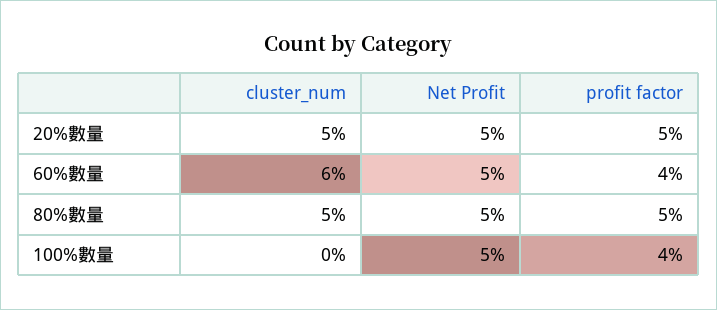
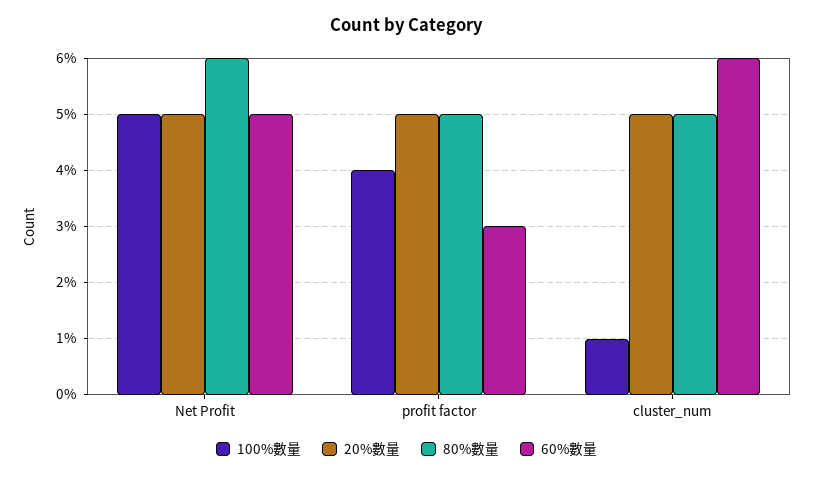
60%數量, profit factor: 4 -> 3
80%數量, Net Profit: 5 -> 6
100%數量, cluster_num: 0 -> 1

